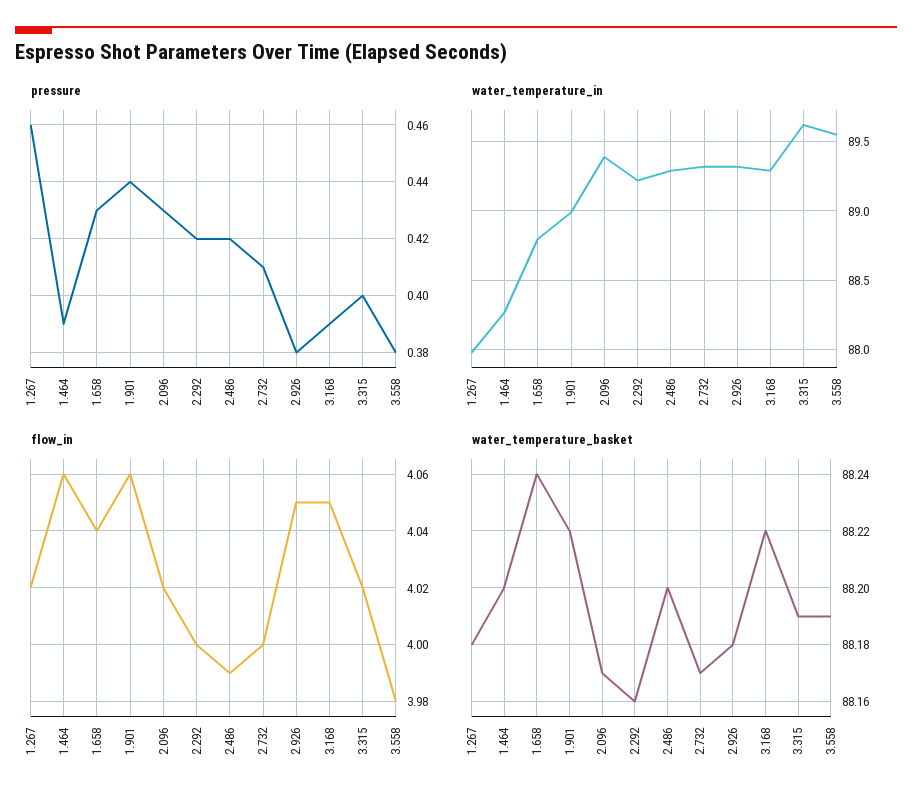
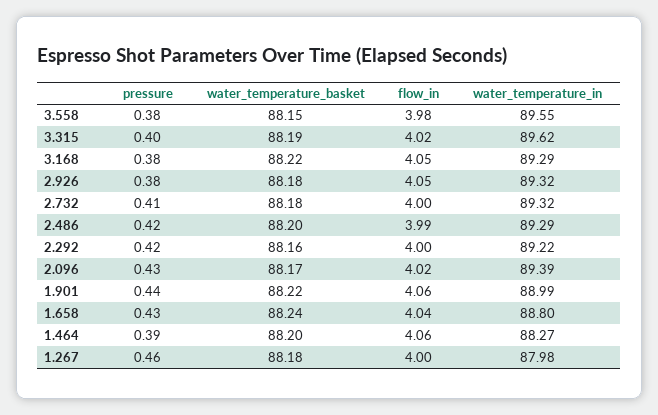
pressure, 3.168: 0.39 -> 0.38
flow_in, 1.267: 4.02 -> 4
water_temperature_basket, 2.732: 88.17 -> 88.18
water_temperature_basket, 3.558: 88.19 -> 88.15

